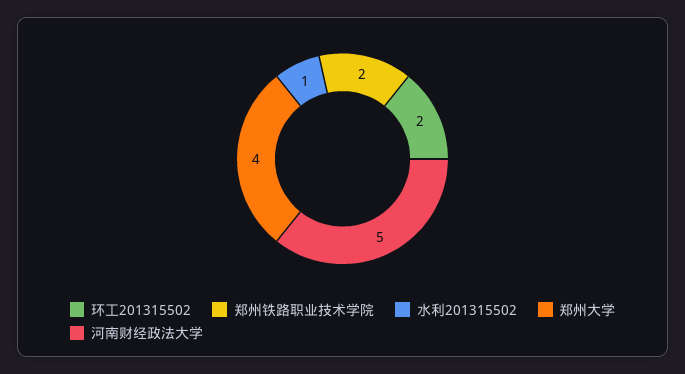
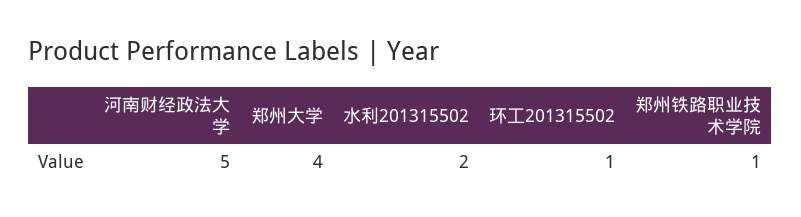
环工201315502: 2 -> 1
郑州铁路职业技术学院: 2 -> 1
水利201315502: 1 -> 2

